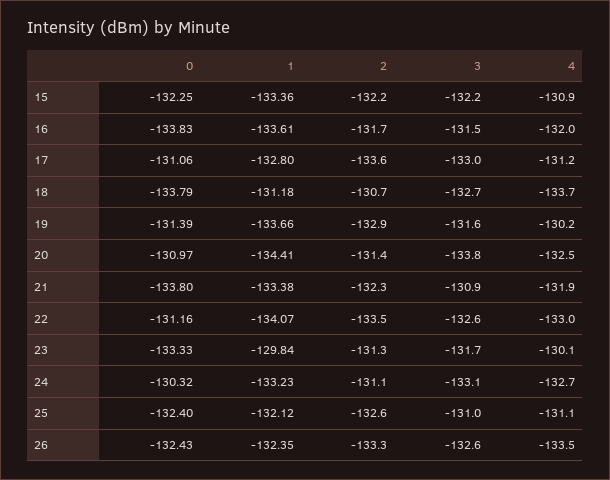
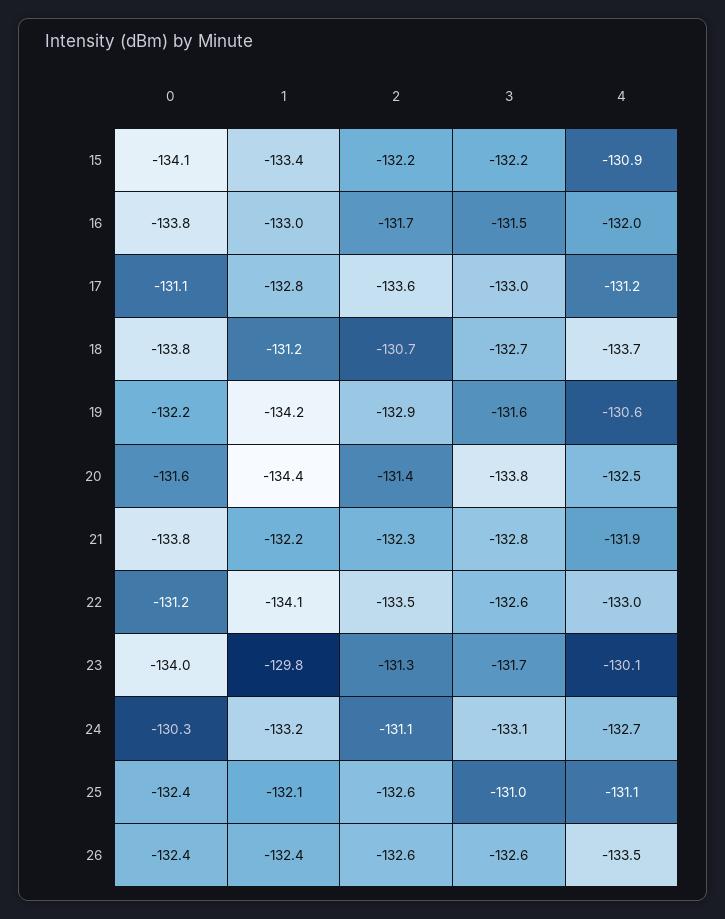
0, 15: -132.25 -> -134.1
1, 16: -133.61 -> -133
0, 19: -131.39 -> -132.2
1, 19: -133.66 -> -134.2
4, 19: -130.2 -> -130.6
0, 20: -130.97 -> -131.6
1, 21: -133.38 -> -132.2
3, 21: -130.9 -> -132.8
0, 23: -133.33 -> -134
2, 26: -133.3 -> -132.6

